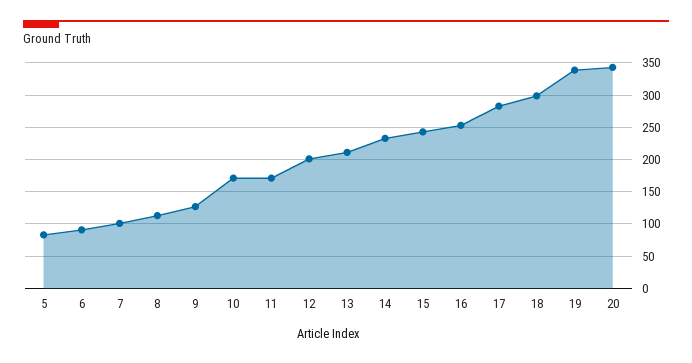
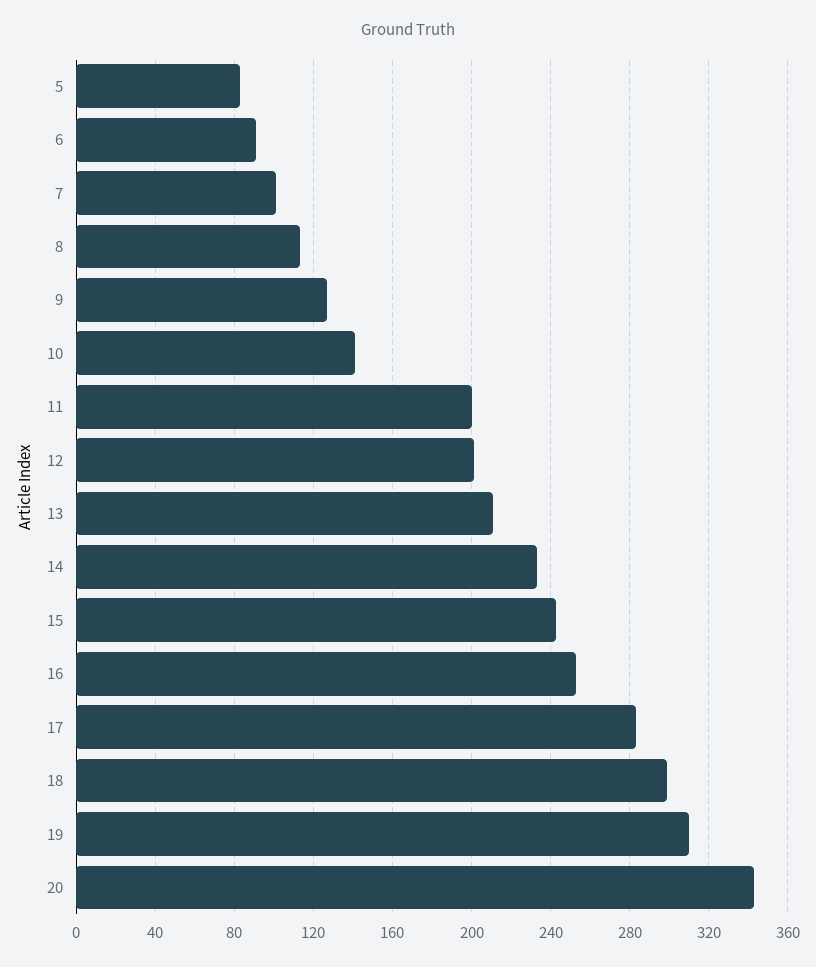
10: 170 -> 140
11: 170 -> 200
19: 340 -> 310

